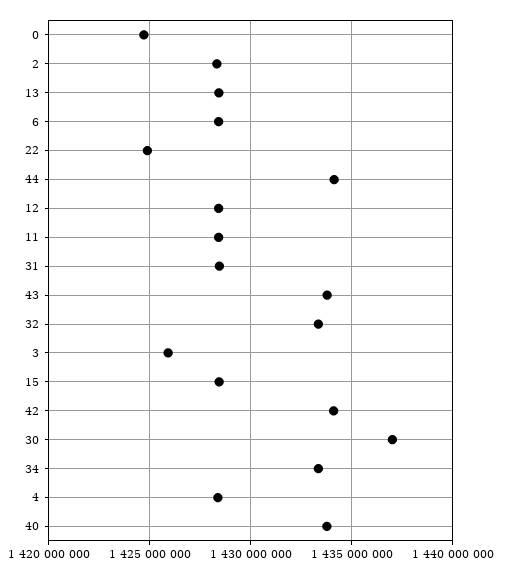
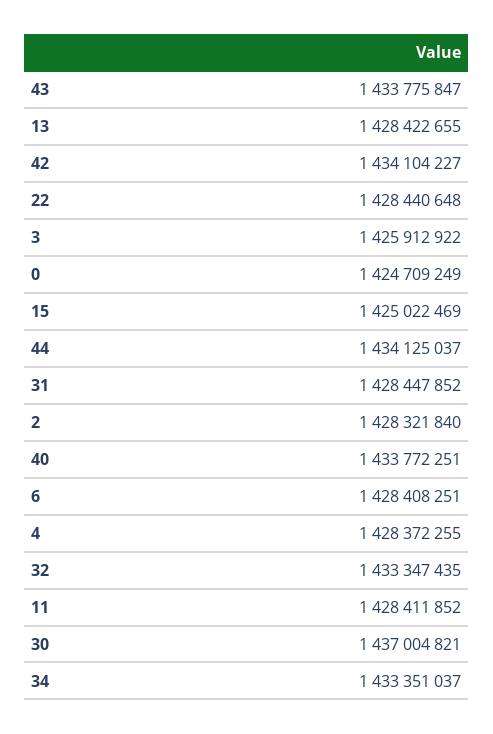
22: 1425000000 -> 1428440648
12: 1428500000 -> none
15: 1428500000 -> 1425022469

